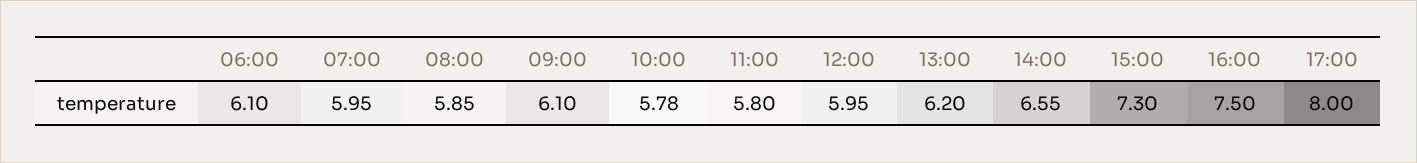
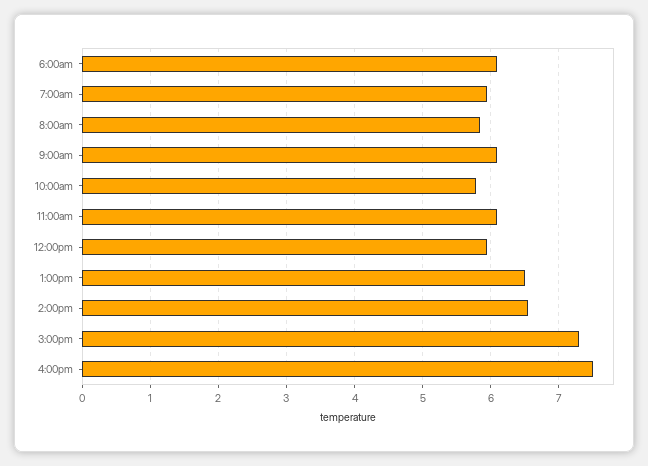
11:00: 5.8 -> 6.1
13:00: 6.2 -> 6.5
17:00: 8 -> none

